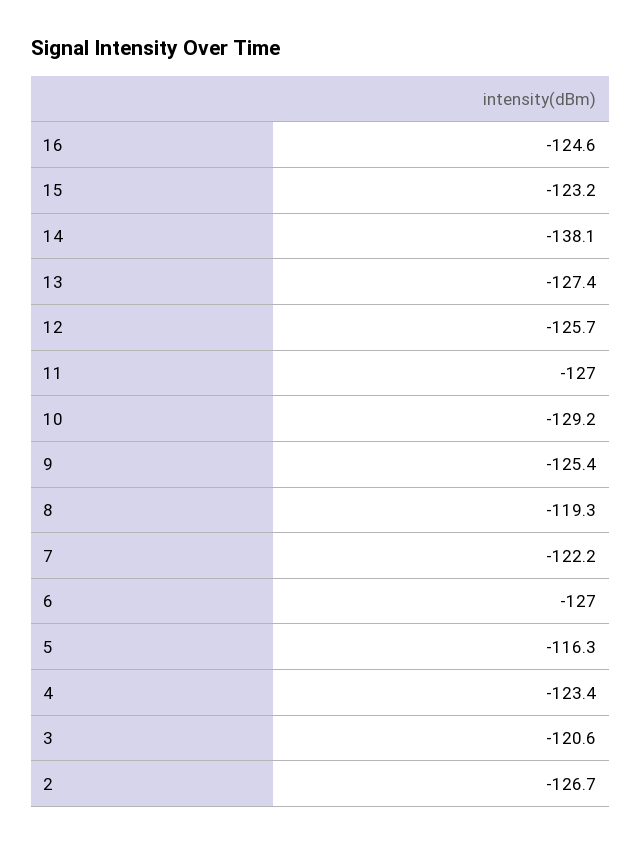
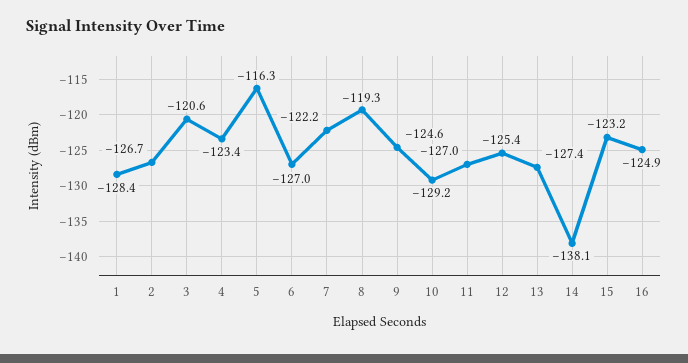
16: -124.6 -> -124.9
12: -125.7 -> -125.4
9: -125.4 -> -124.6
1: none -> -128.4

